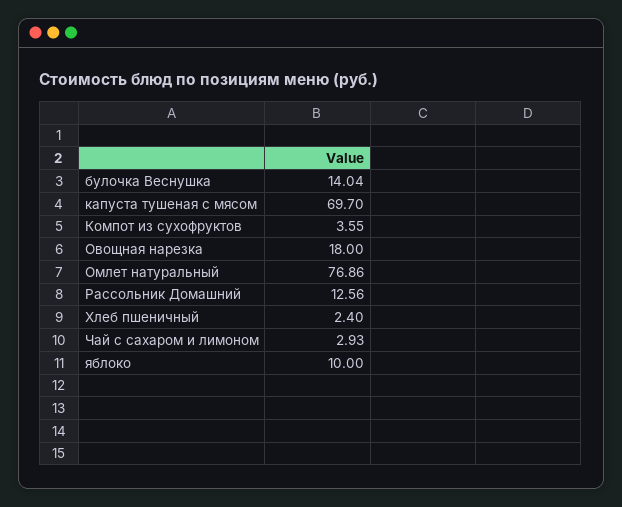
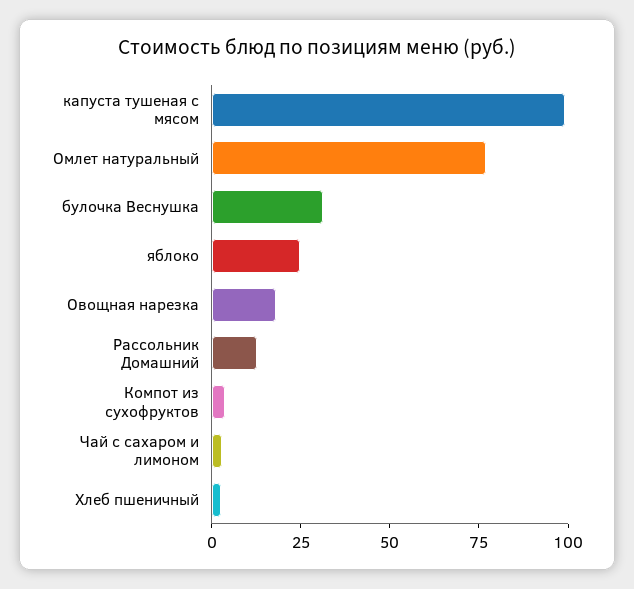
булочка Веснушка: 14.04 -> 30
капуста тушеная с мясом: 69.7 -> 100
яблоко: 10 -> 25

